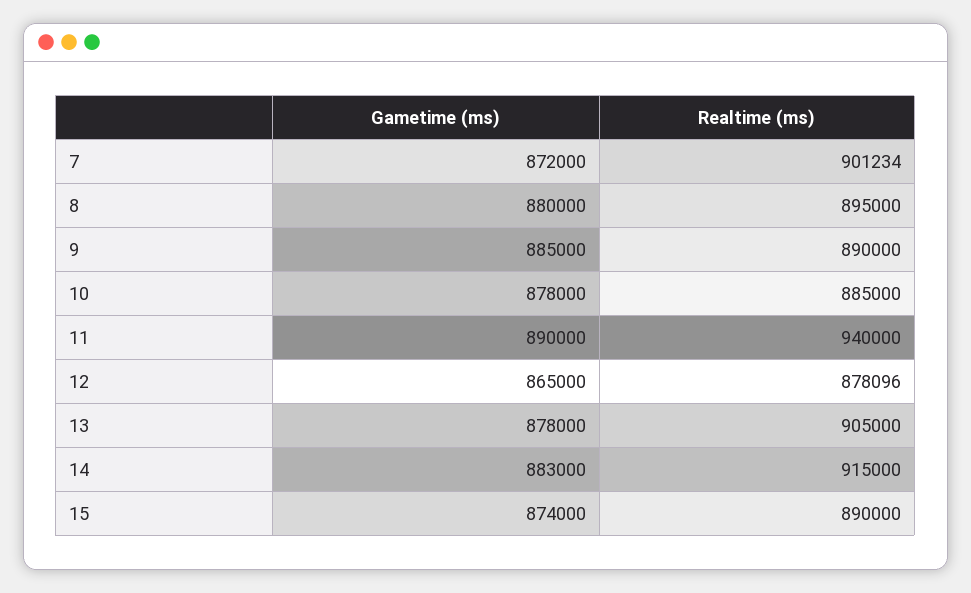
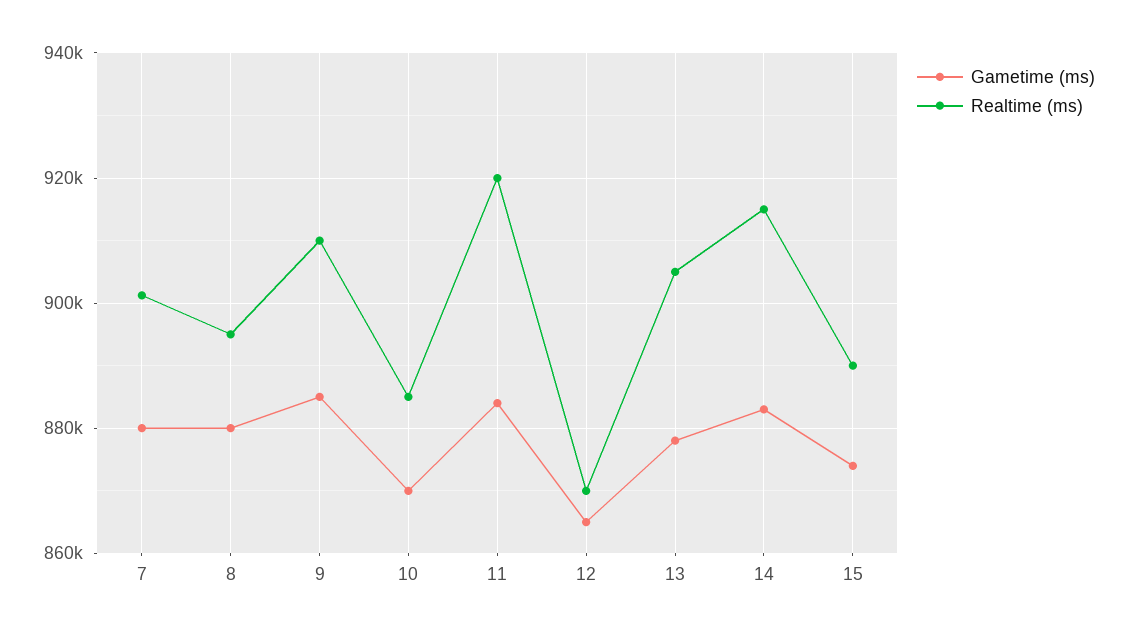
Gametime (ms), 7: 872000 -> 880000
Realtime (ms), 9: 890000 -> 910000
Gametime (ms), 10: 878000 -> 870000
Gametime (ms), 11: 890000 -> 884000
Realtime (ms), 11: 940000 -> 920000
Realtime (ms), 12: 878096 -> 870000

